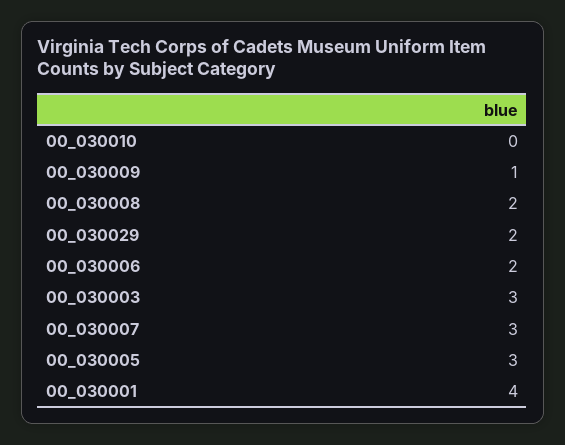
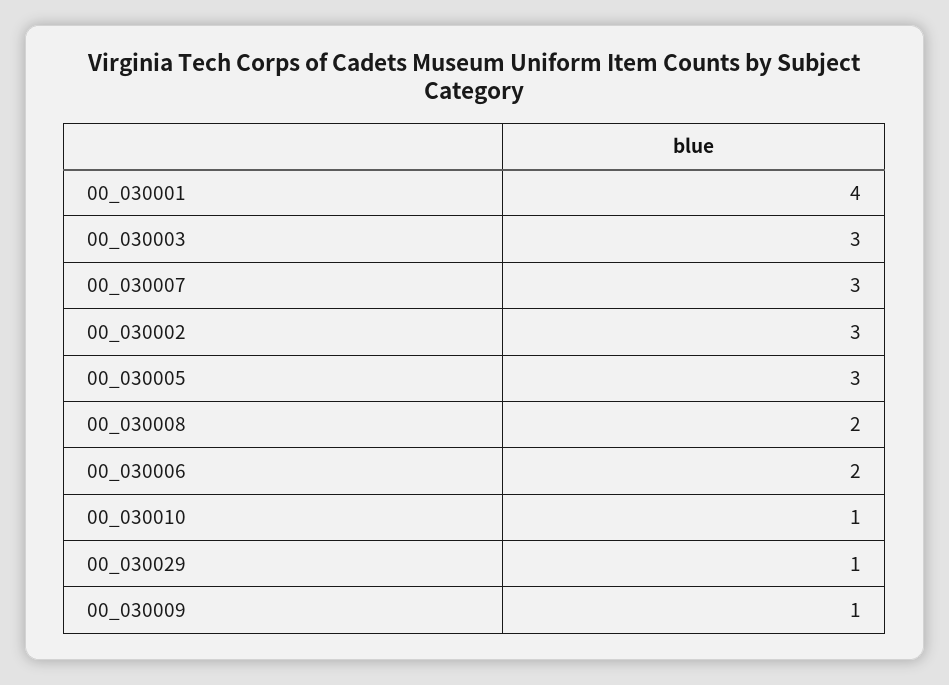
00_030010: 0 -> 1
00_030029: 2 -> 1
00_030002: none -> 3

